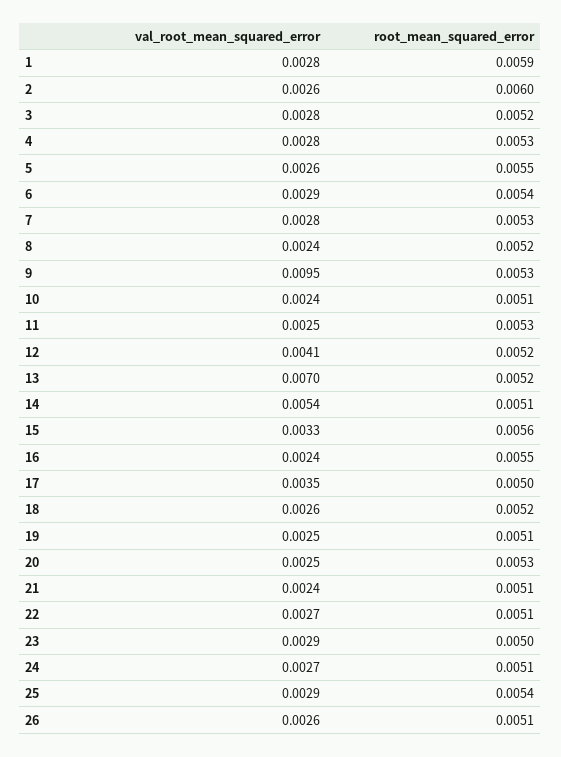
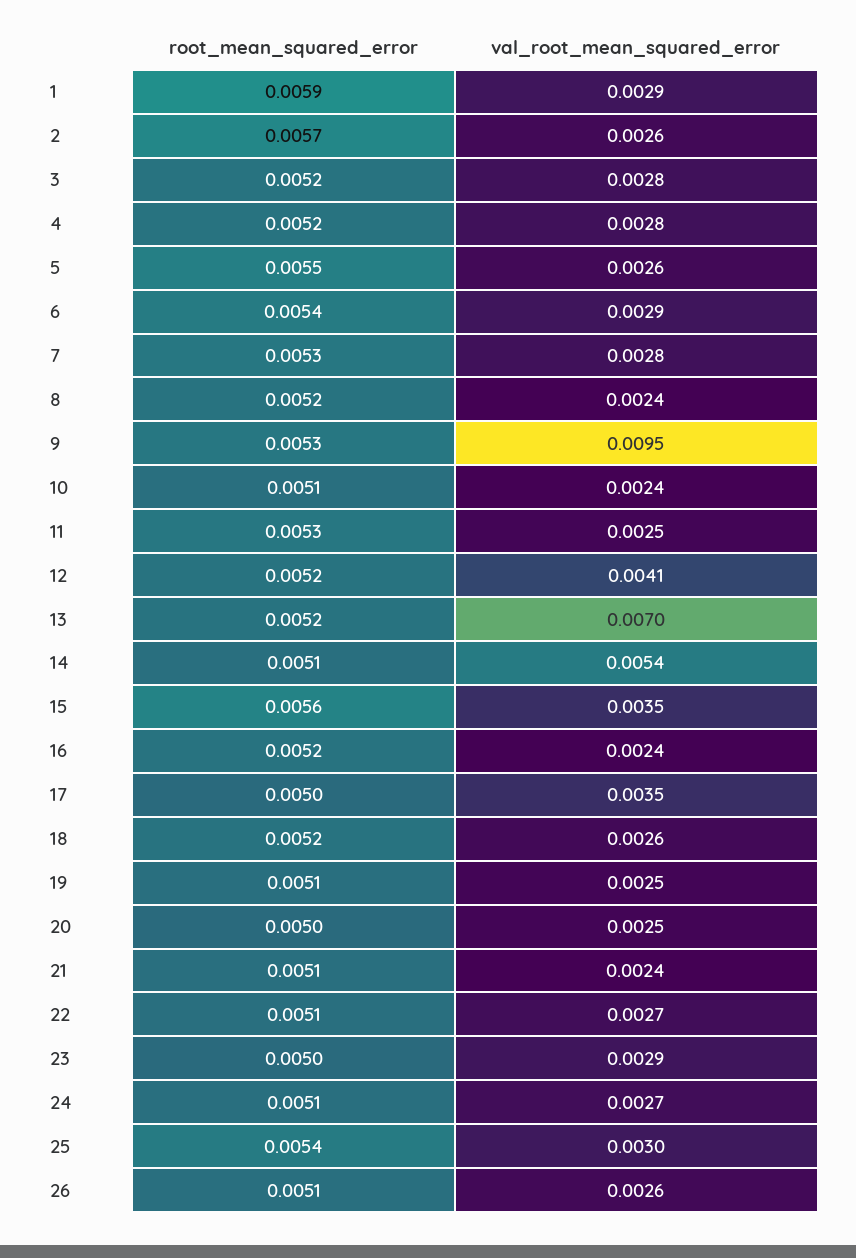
val_root_mean_squared_error, 1: 0.0028 -> 0.0029
root_mean_squared_error, 2: 0.006 -> 0.0057
root_mean_squared_error, 4: 0.0053 -> 0.0052
val_root_mean_squared_error, 15: 0.0033 -> 0.0035
root_mean_squared_error, 16: 0.0055 -> 0.0052
root_mean_squared_error, 20: 0.0053 -> 0.005
val_root_mean_squared_error, 25: 0.0029 -> 0.003

